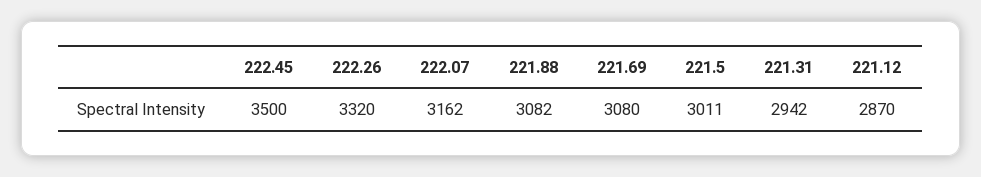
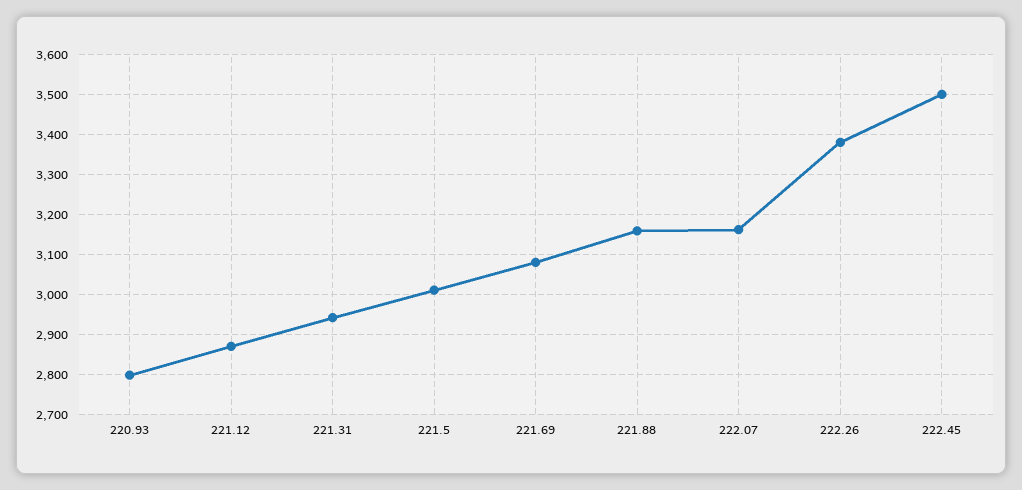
222.26: 3320 -> 3380
221.88: 3082 -> 3160
220.93: none -> 2800

